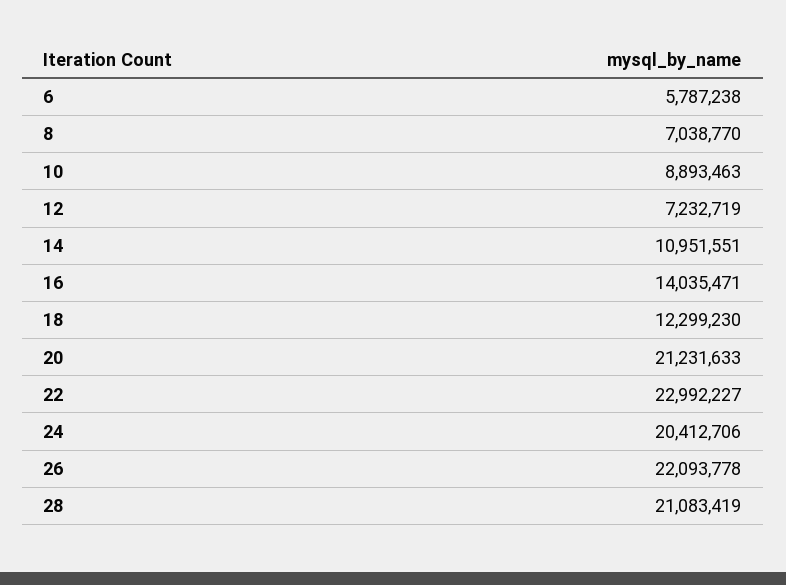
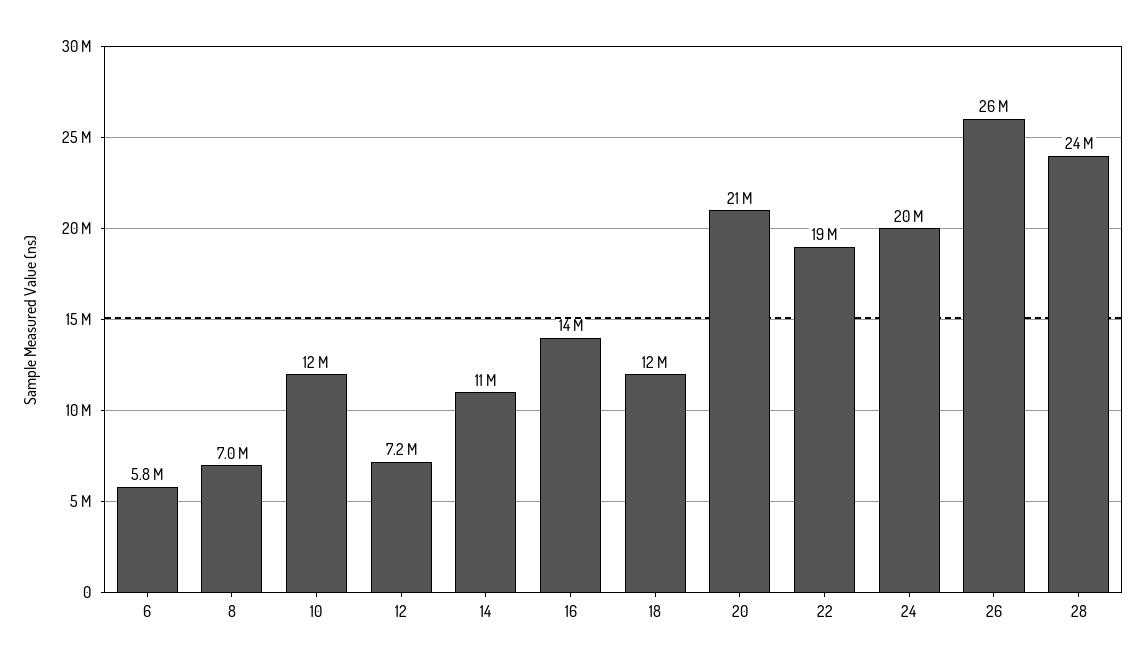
10: 8893463 -> 12000000
22: 22992227 -> 19000000
26: 22093778 -> 26000000
28: 21083419 -> 24000000

